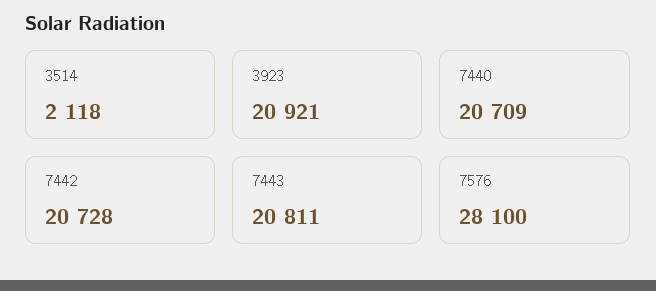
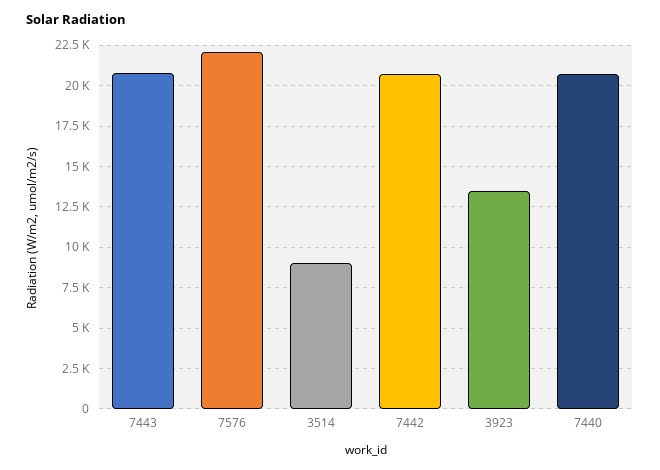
3514: 2118 -> 9000
3923: 20921 -> 13500
7576: 28100 -> 22000

